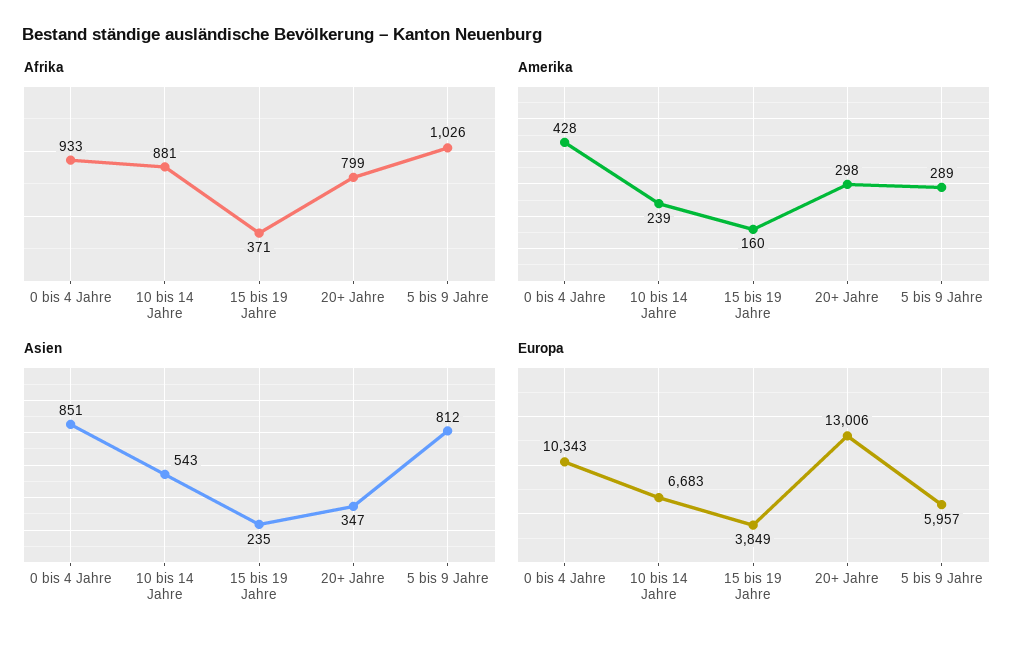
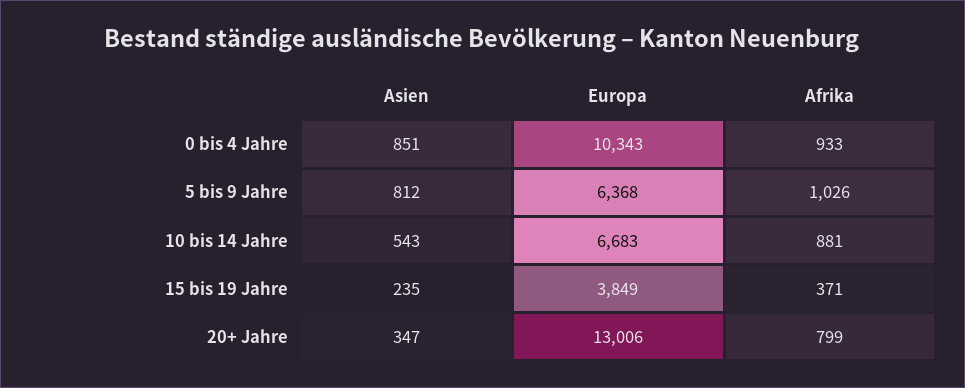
Amerika, 0 bis 4 Jahre: 428 -> none
Amerika, 10 bis 14 Jahre: 239 -> none
Amerika, 15 bis 19 Jahre: 160 -> none
Amerika, 20+ Jahre: 298 -> none
Amerika, 5 bis 9 Jahre: 289 -> none
Europa, 5 bis 9 Jahre: 5957 -> 6368

